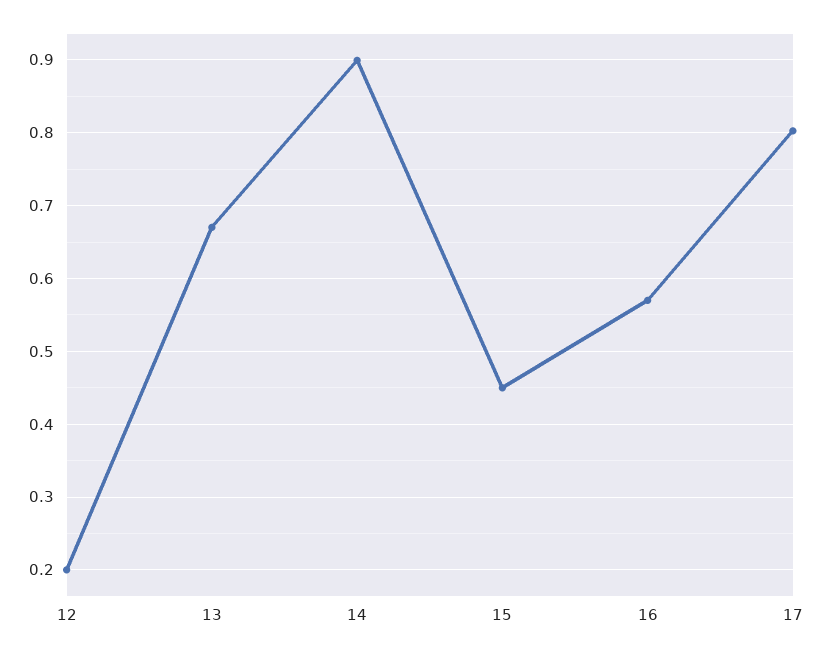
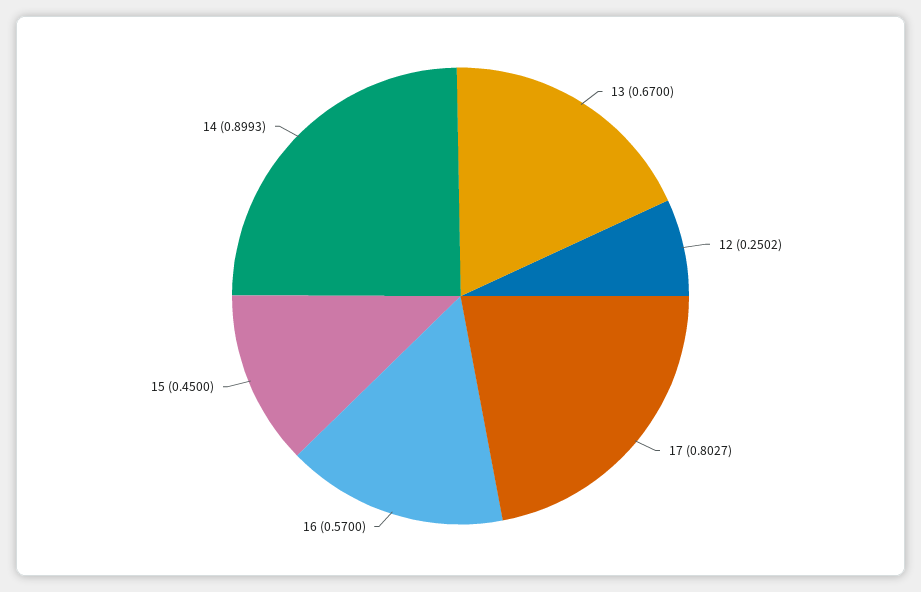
12: 0.2 -> 0.2502

